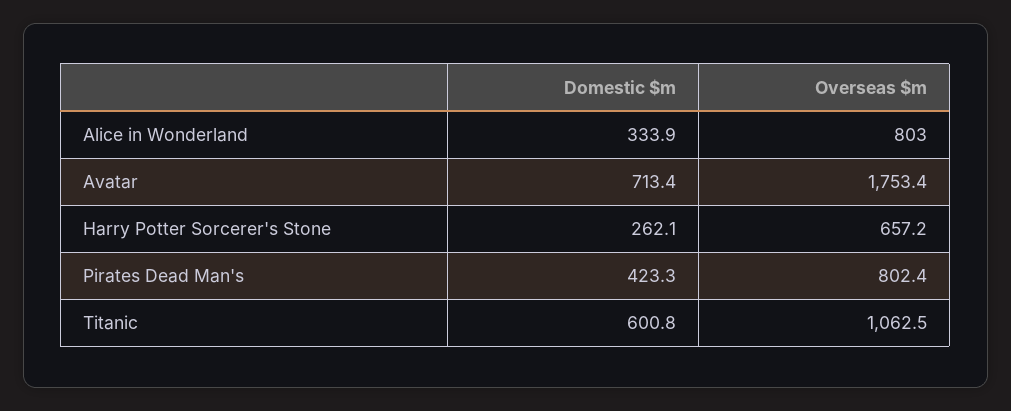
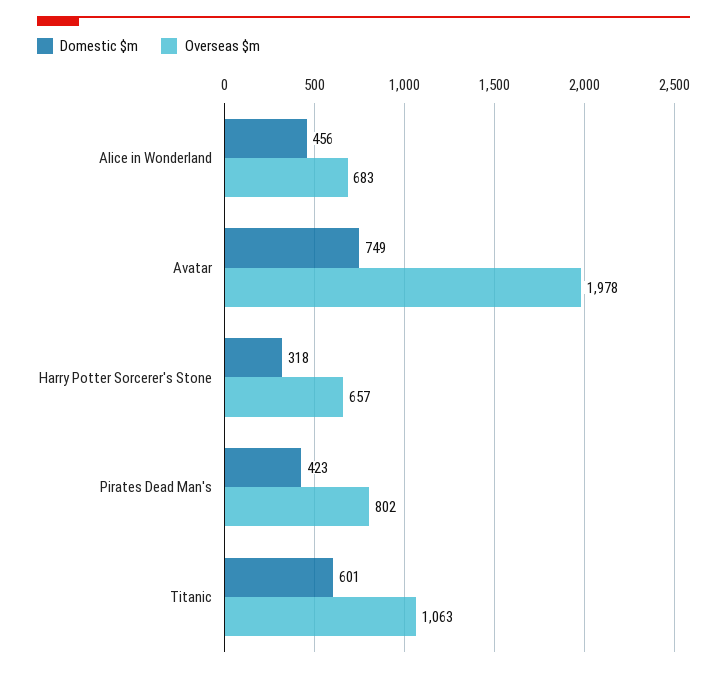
Domestic $m, Alice in Wonderland: 333.9 -> 456
Overseas $m, Alice in Wonderland: 803 -> 683
Domestic $m, Avatar: 713.4 -> 749
Overseas $m, Avatar: 1753.4 -> 1978
Domestic $m, Harry Potter Sorcerer's Stone: 262.1 -> 318

